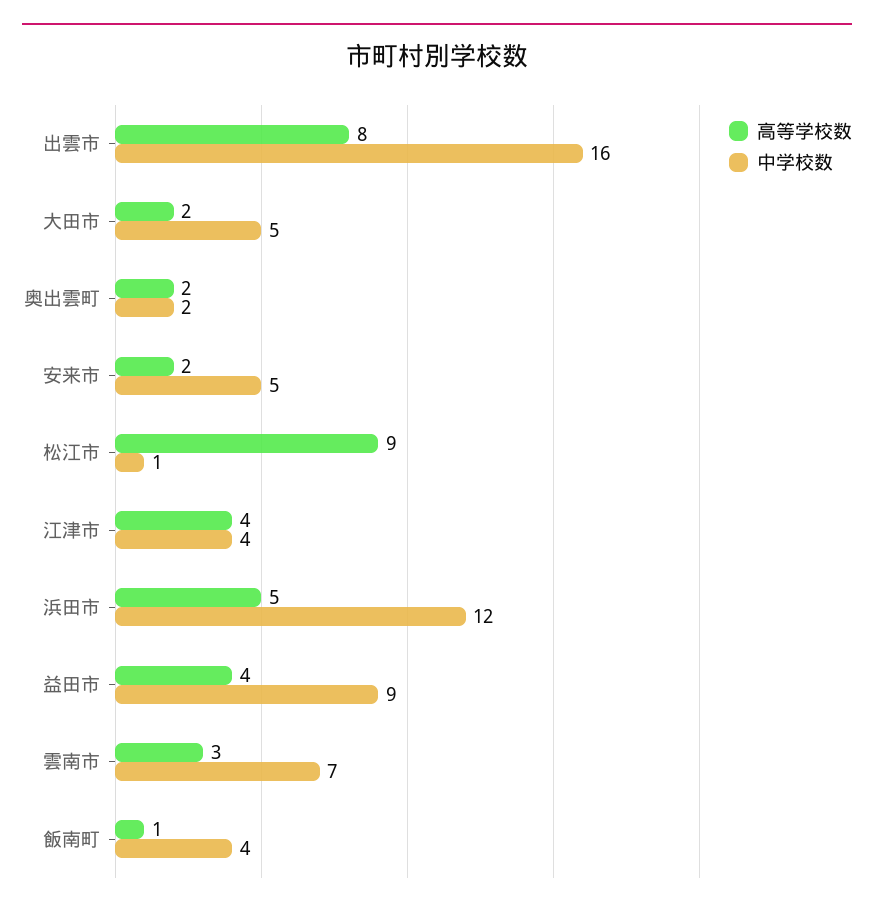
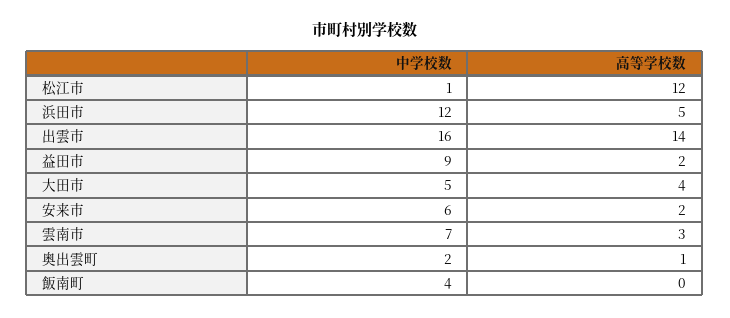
高等学校数, 出雲市: 8 -> 14
高等学校数, 大田市: 2 -> 4
高等学校数, 奥出雲町: 2 -> 1
中学校数, 安来市: 5 -> 6
高等学校数, 松江市: 9 -> 12
高等学校数, 江津市: 4 -> none
中学校数, 江津市: 4 -> none
高等学校数, 益田市: 4 -> 2
高等学校数, 飯南町: 1 -> 0

